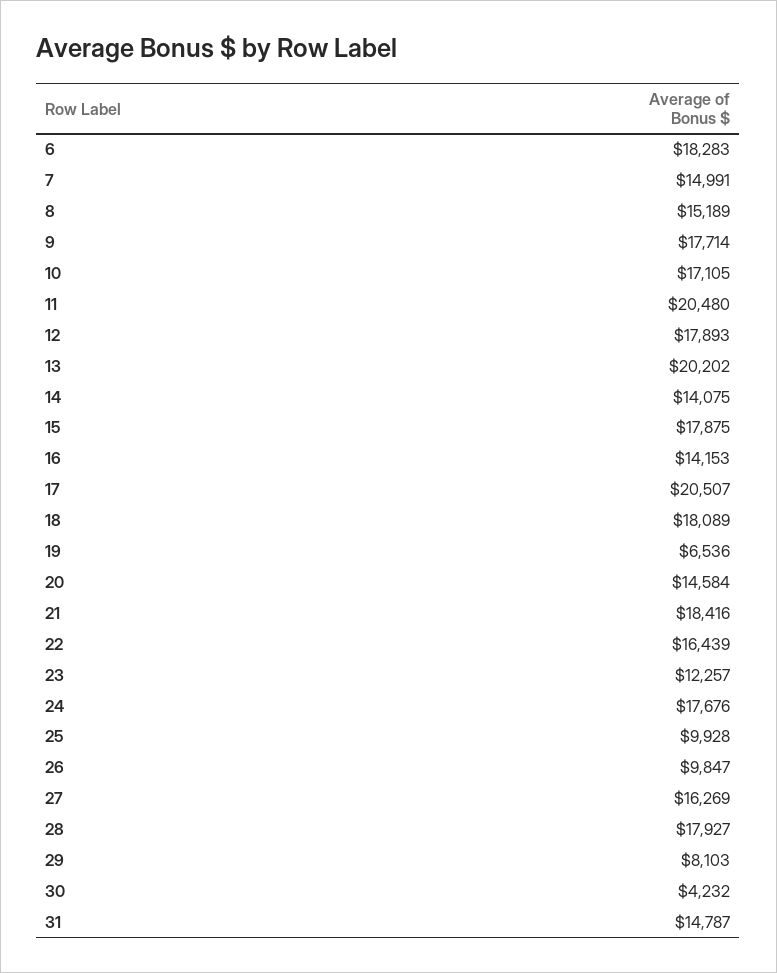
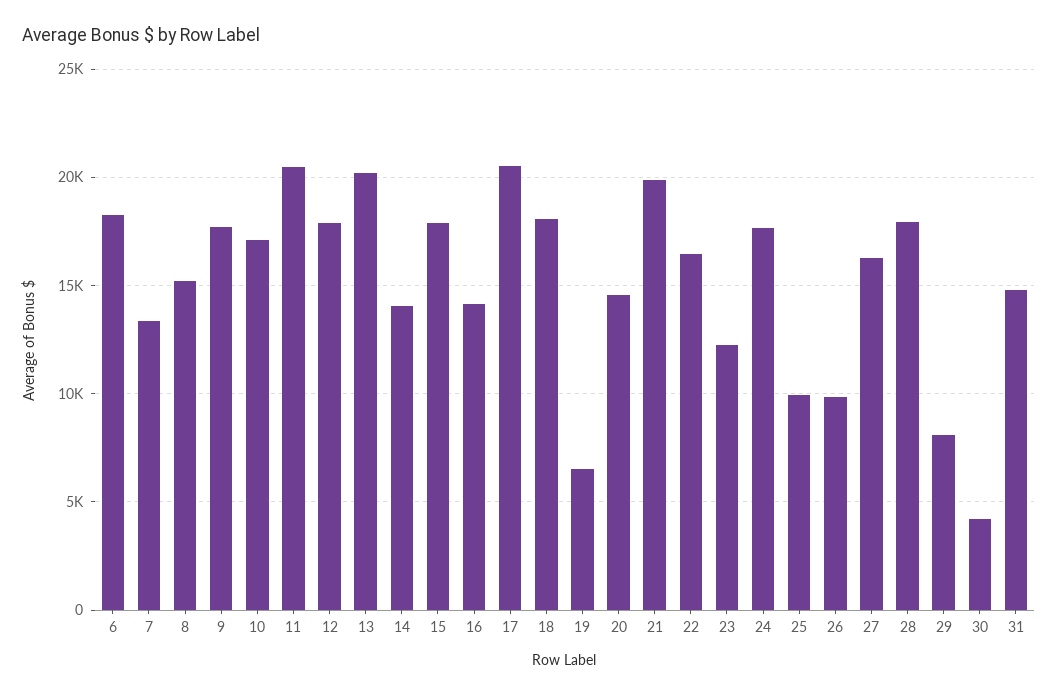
7: 14991 -> 13500
21: 18416 -> 20000

